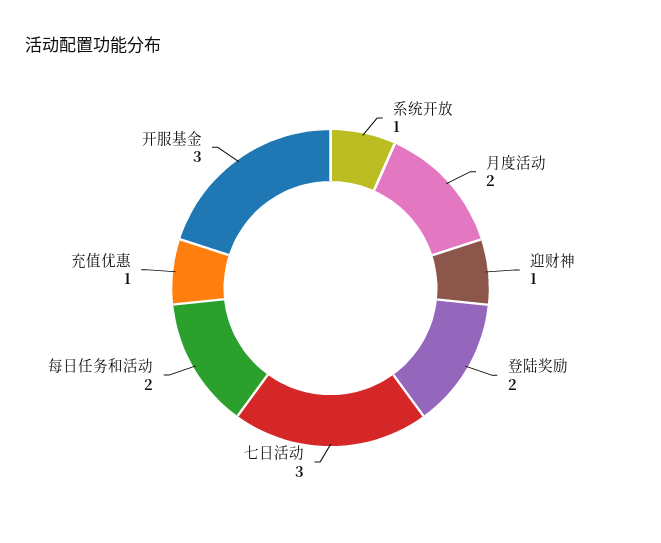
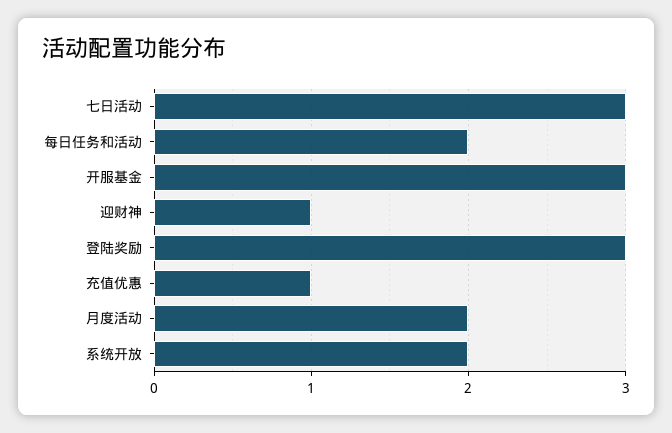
系统开放: 1 -> 2
登陆奖励: 2 -> 3

